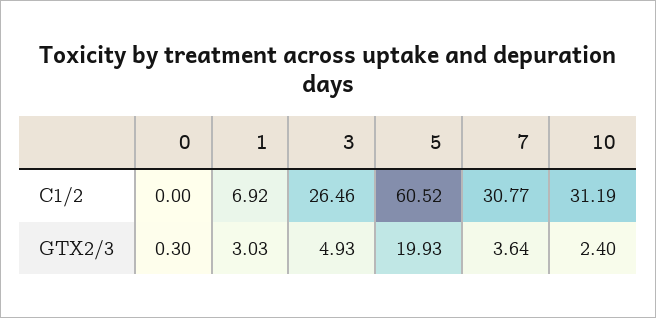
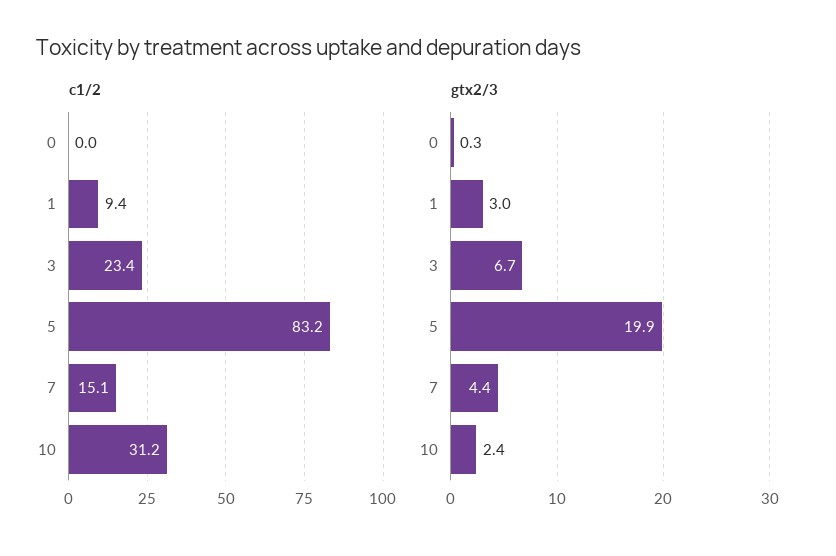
C1/2, 1: 6.92 -> 9.4
C1/2, 3: 26.46 -> 23.4
C1/2, 5: 60.52 -> 83.2
C1/2, 7: 30.77 -> 15.1
GTX2/3, 3: 4.93 -> 6.7
GTX2/3, 7: 3.64 -> 4.4

